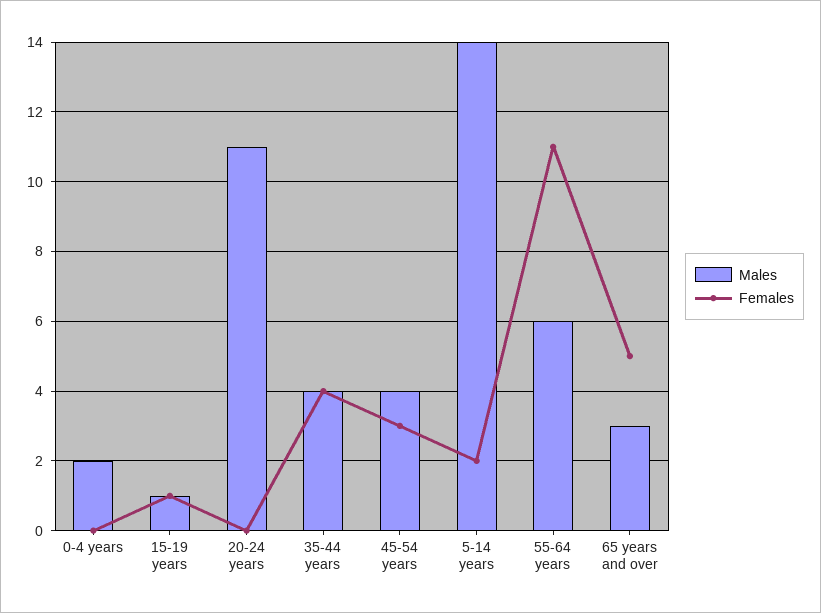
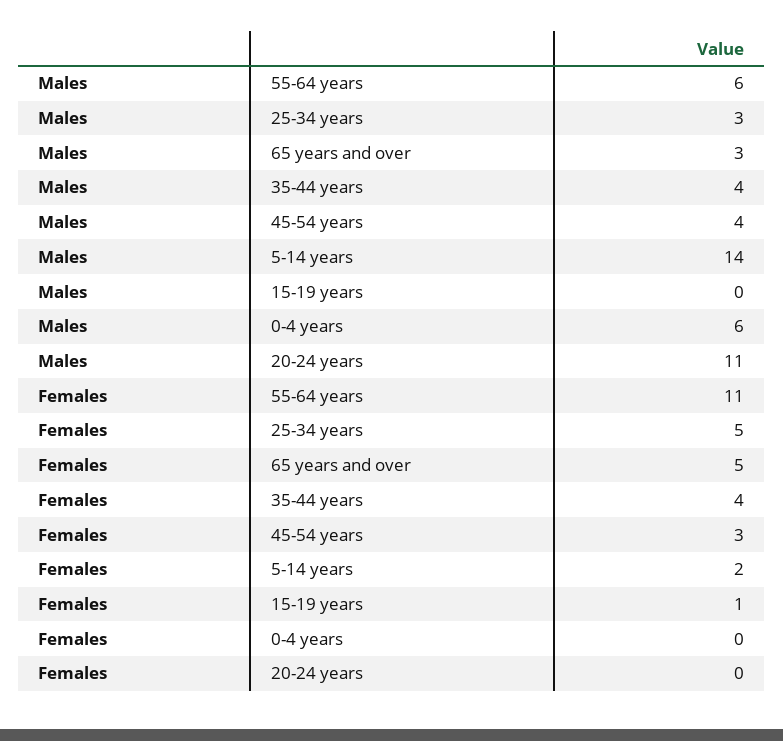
Males, 0-4 years: 2 -> 6
Males, 15-19 years: 1 -> 0
Males, 25-34 years: none -> 3
Females, 25-34 years: none -> 5

